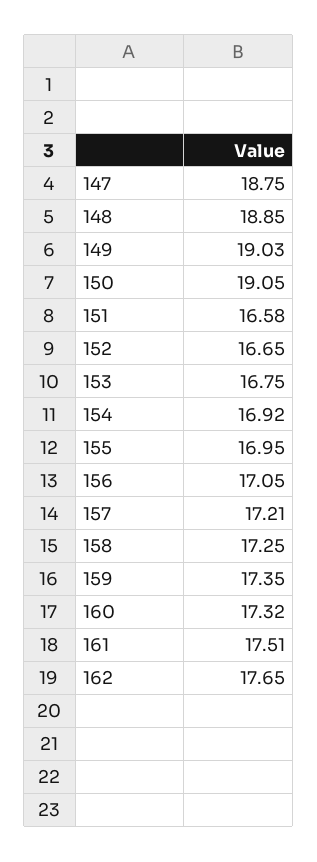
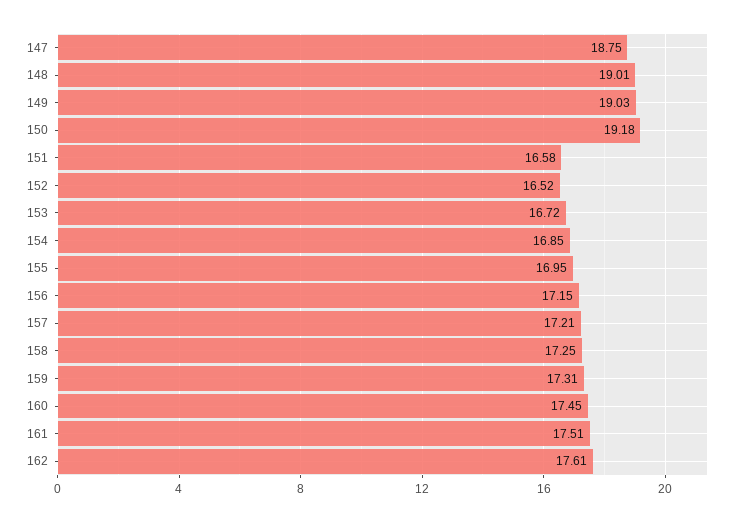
148: 18.85 -> 19.01
150: 19.05 -> 19.18
152: 16.65 -> 16.52
153: 16.75 -> 16.72
154: 16.92 -> 16.85
156: 17.05 -> 17.15
159: 17.35 -> 17.31
160: 17.32 -> 17.45
162: 17.65 -> 17.61

